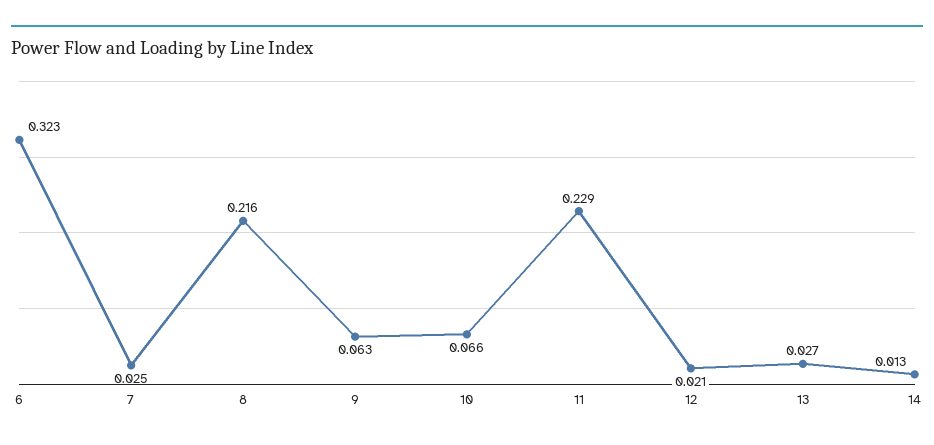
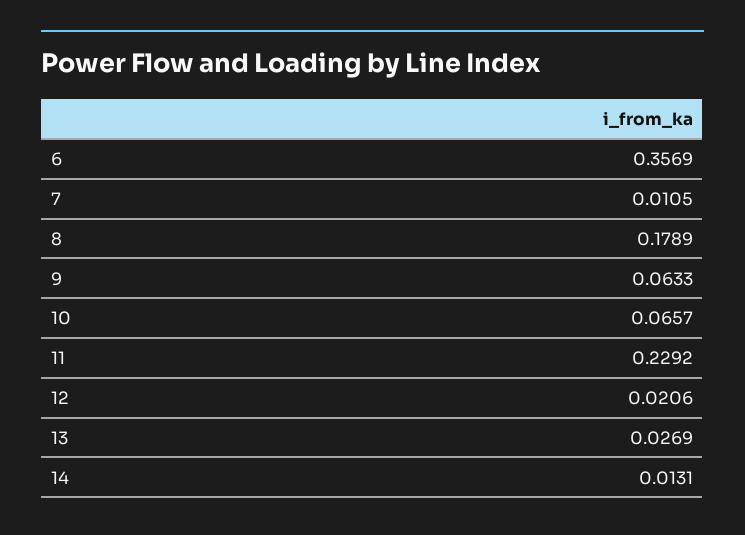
6: 0.323 -> 0.3569
7: 0.025 -> 0.0105
8: 0.216 -> 0.1789

